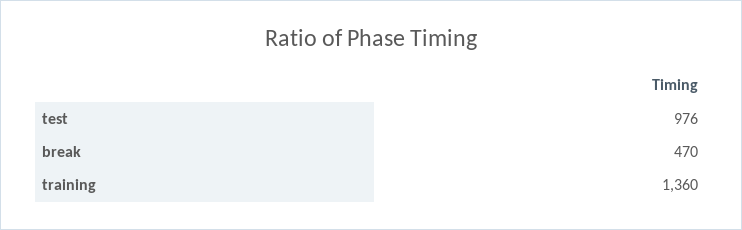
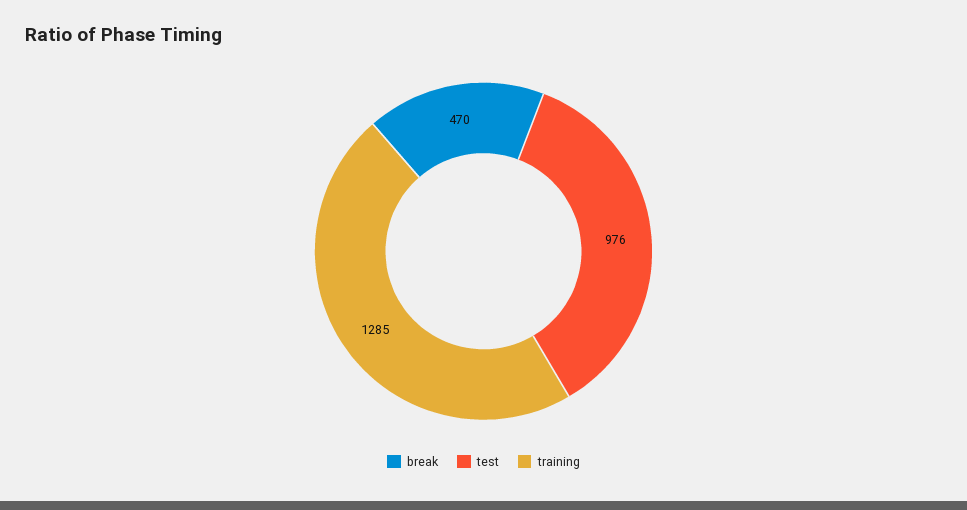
training: 1360 -> 1285

